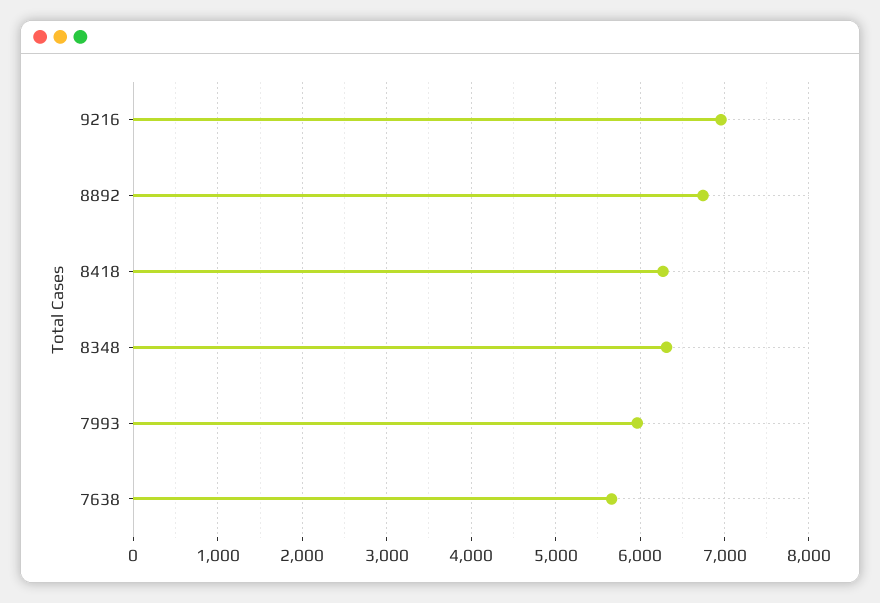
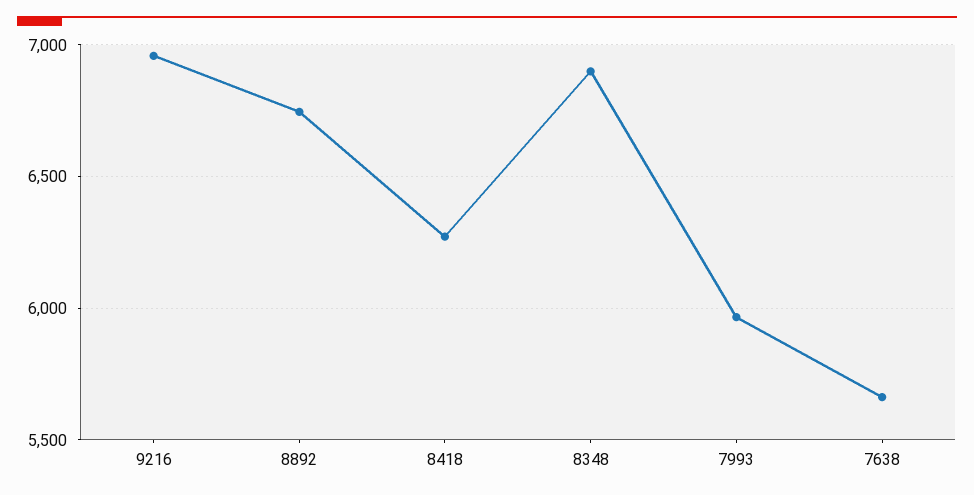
8348: 6300 -> 6900

